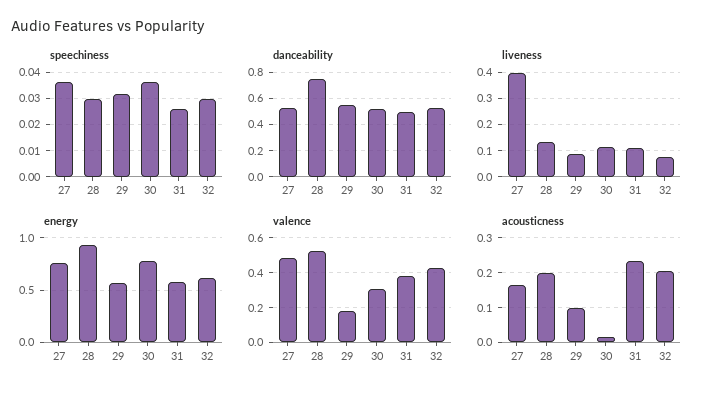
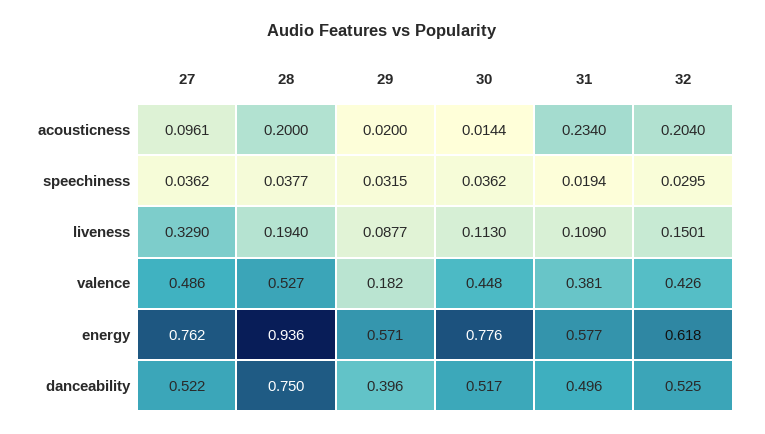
speechiness, 28: 0.03 -> 0.0377
speechiness, 31: 0.025 -> 0.0194
danceability, 29: 0.55 -> 0.396
liveness, 27: 0.4 -> 0.329
liveness, 28: 0.125 -> 0.194
liveness, 32: 0.075 -> 0.1501
valence, 30: 0.3 -> 0.448
acousticness, 27: 0.16 -> 0.0961
acousticness, 29: 0.1 -> 0.02

